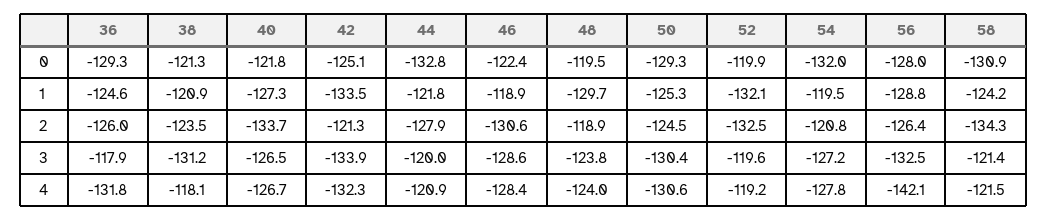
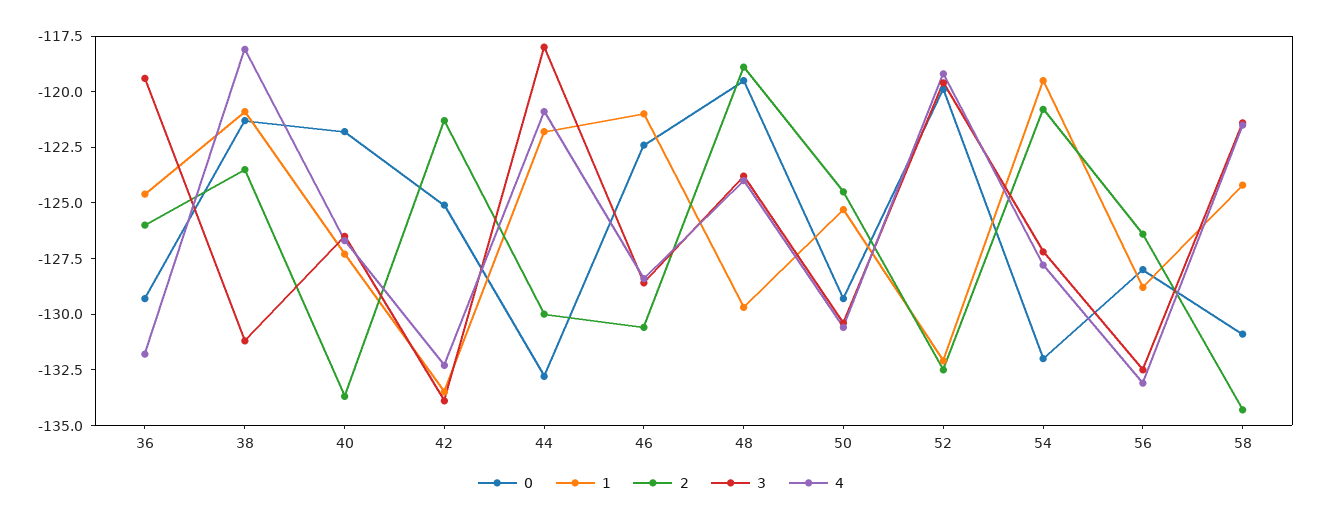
1, 46: -118.9 -> -121
2, 44: -127.9 -> -130
3, 36: -117.9 -> -119.5
3, 44: -120 -> -118
4, 56: -142.1 -> -133

